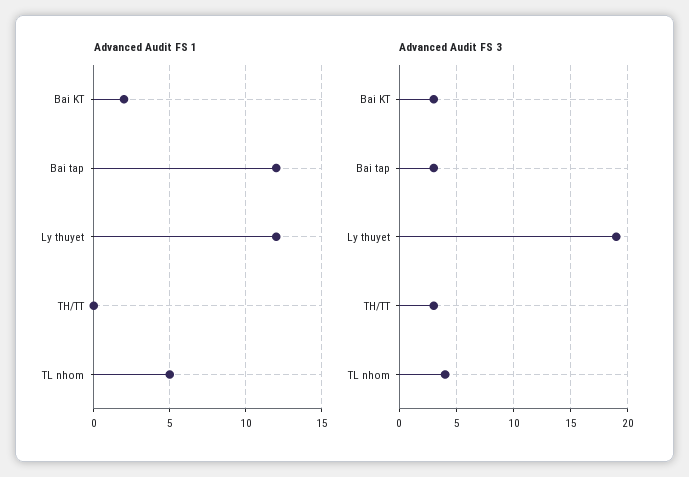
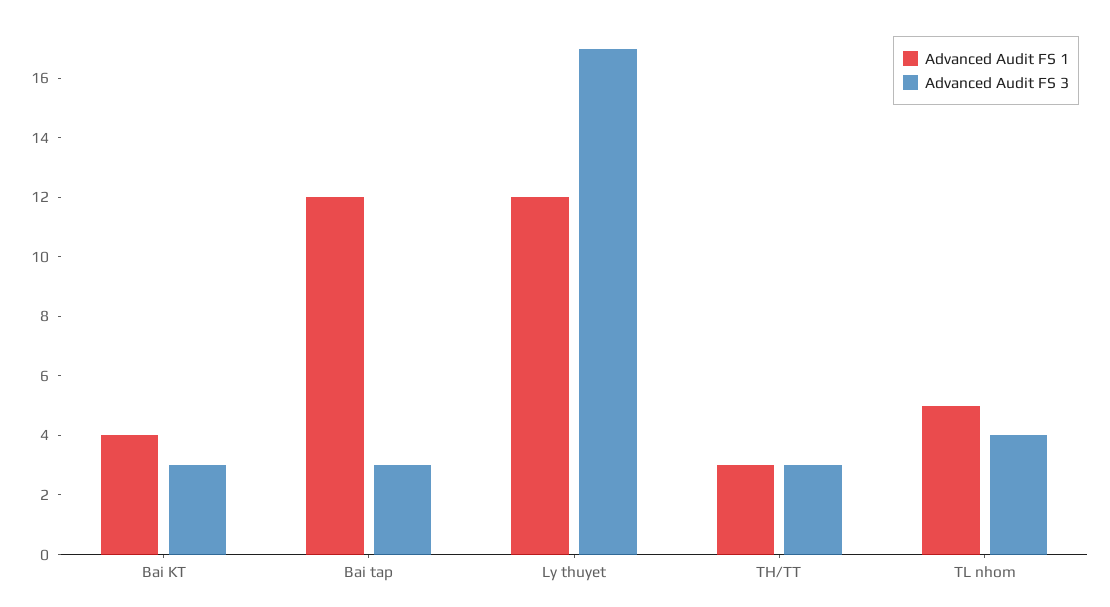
Advanced Audit FS 1, Bai KT: 2 -> 4
Advanced Audit FS 1, TH/TT: 0 -> 3
Advanced Audit FS 3, Ly thuyet: 19 -> 17

